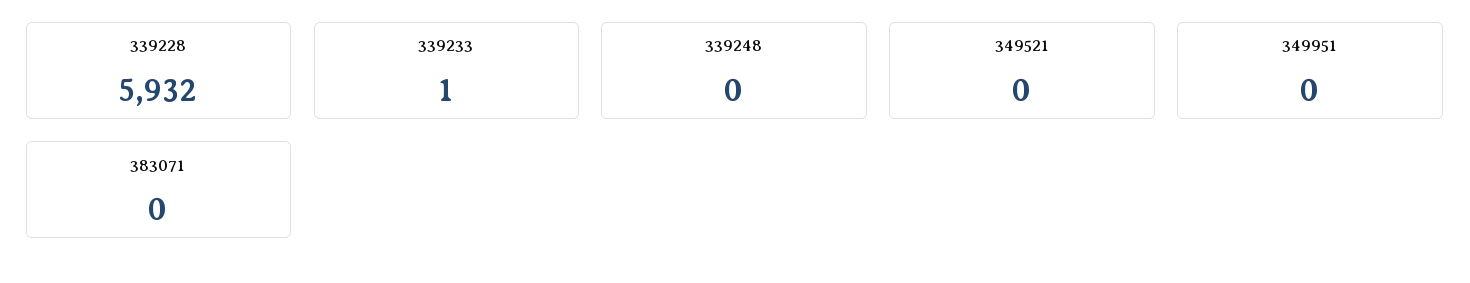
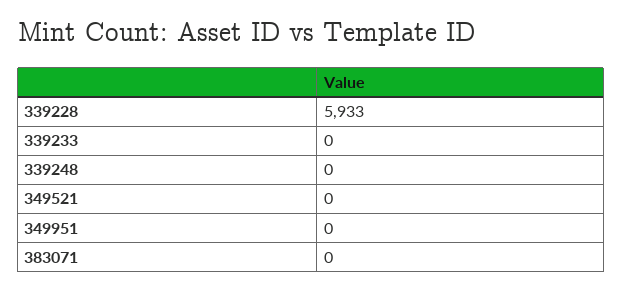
339228: 5932 -> 5933
339233: 1 -> 0

